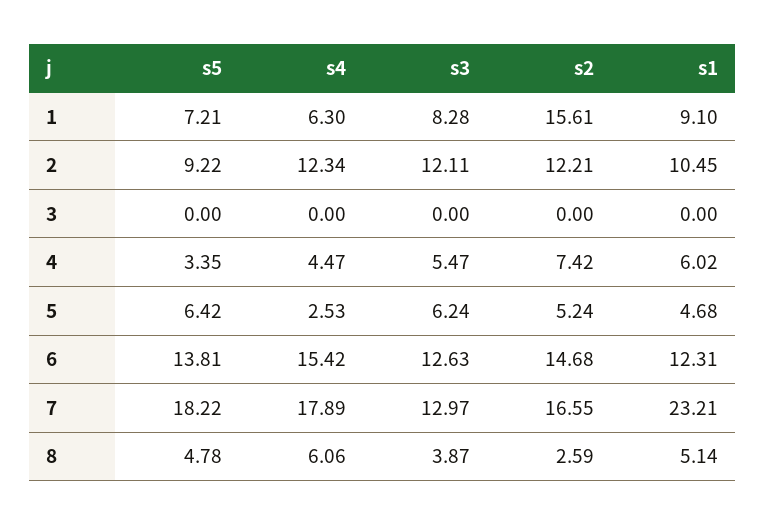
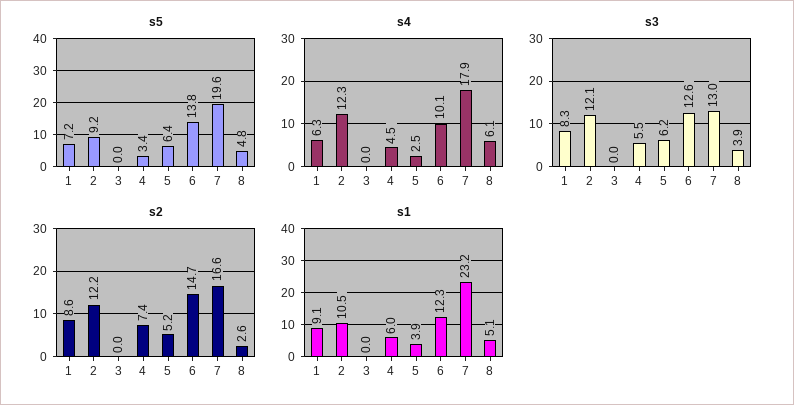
s2, 1: 15.61 -> 8.6
s1, 5: 4.68 -> 3.9
s4, 6: 15.42 -> 10.1
s5, 7: 18.22 -> 19.6

